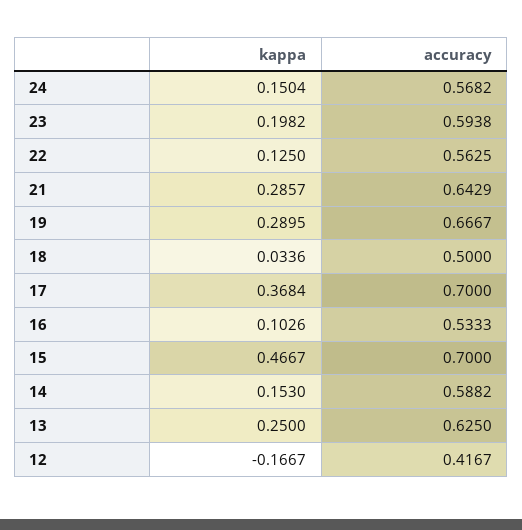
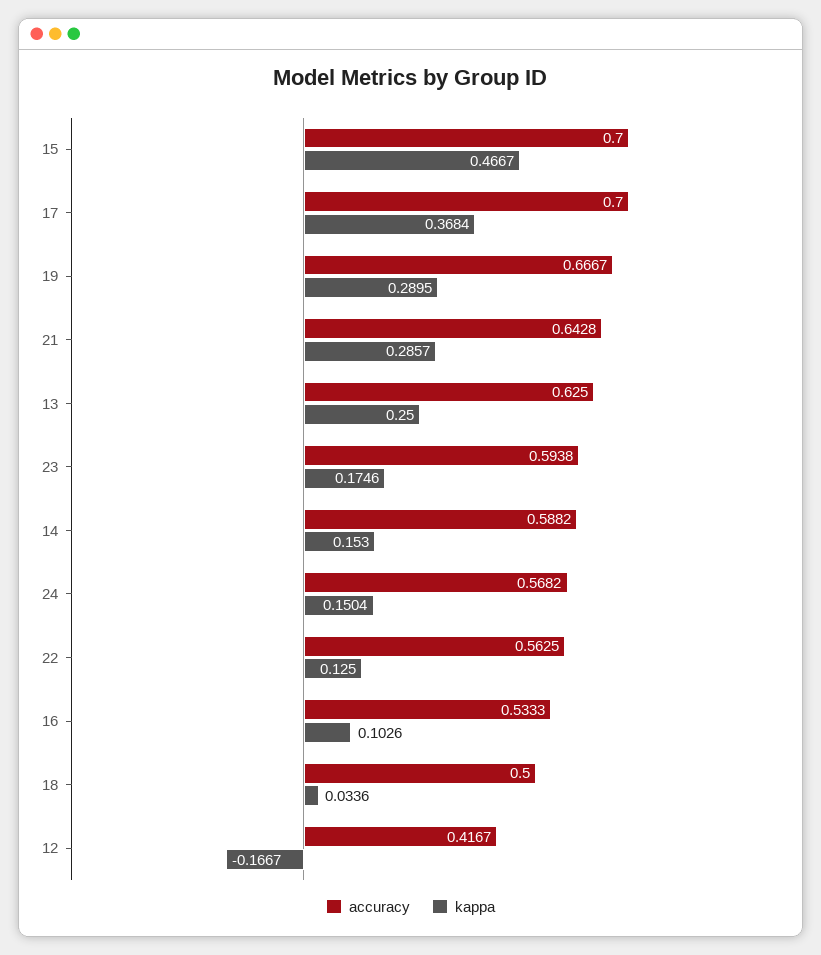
kappa, 23: 0.1982 -> 0.1746
accuracy, 21: 0.6429 -> 0.6428

